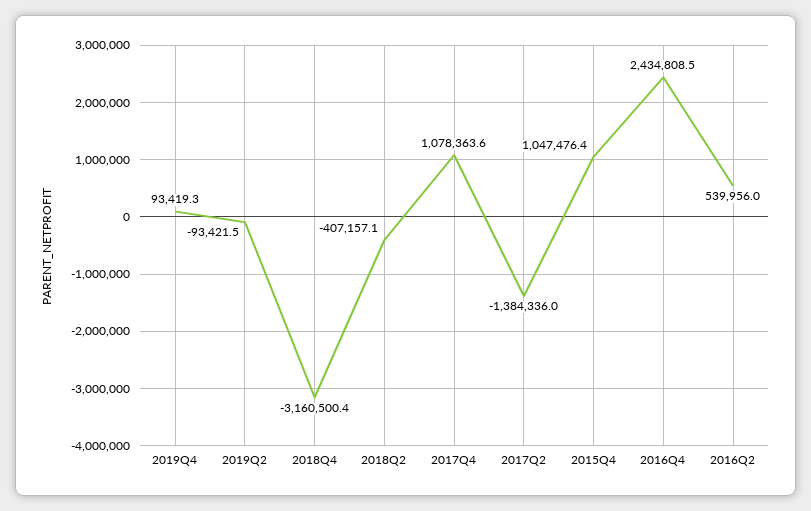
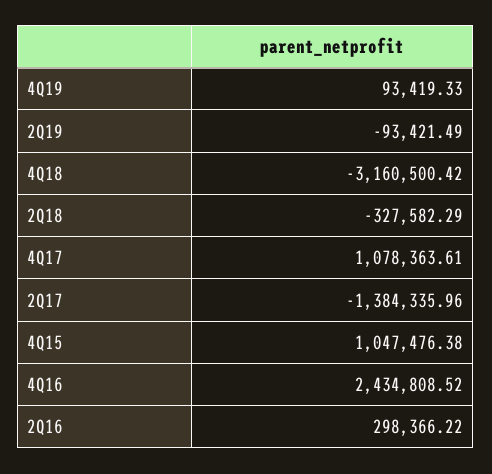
2018Q2: -407157.1 -> -327582.29
2016Q2: 539956 -> 298366.22

